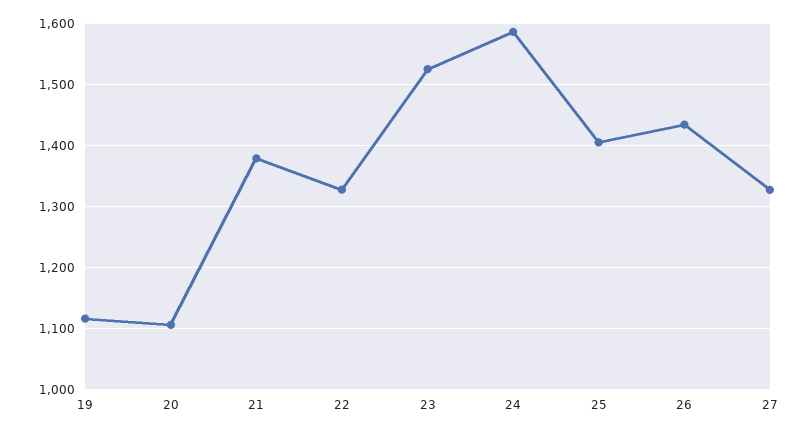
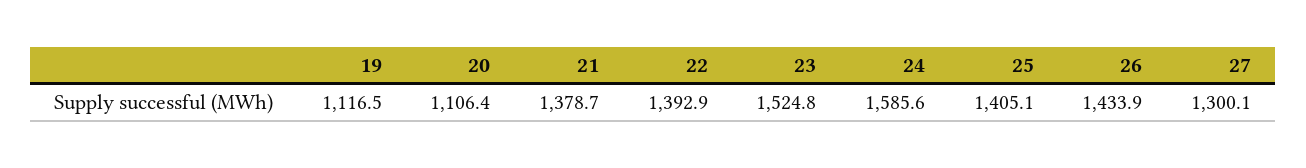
22: 1330 -> 1392.9
27: 1330 -> 1300.1

